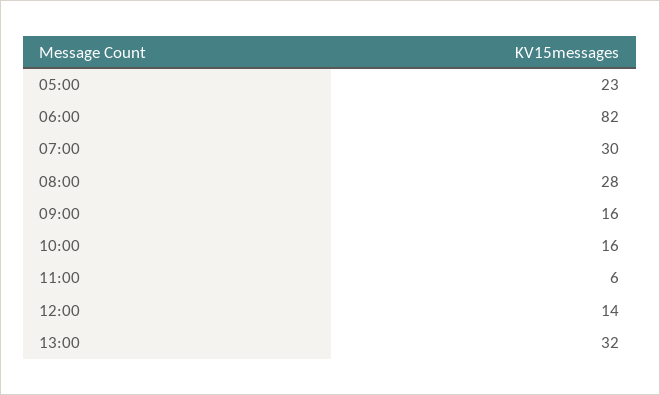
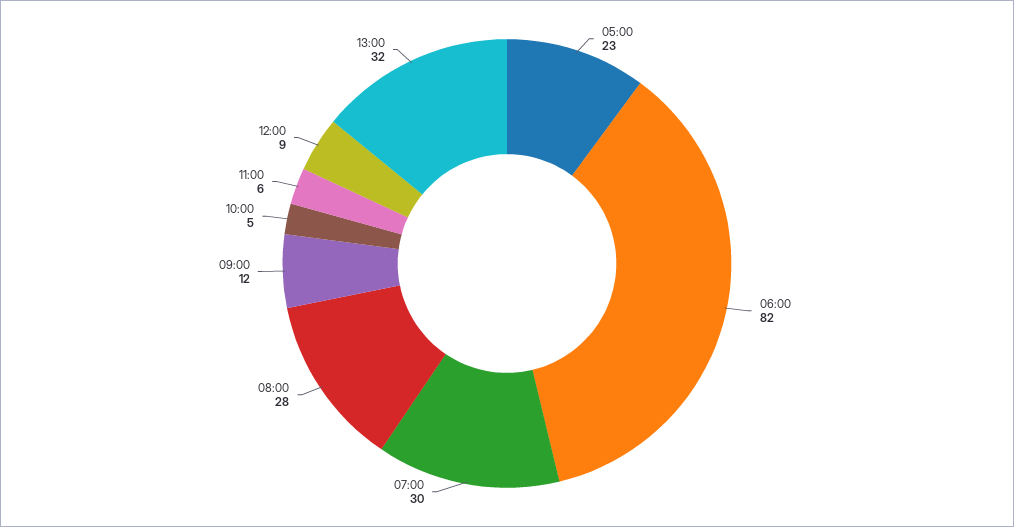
09:00: 16 -> 12
10:00: 16 -> 5
12:00: 14 -> 9

